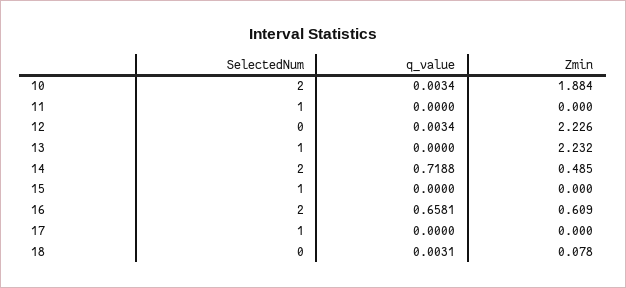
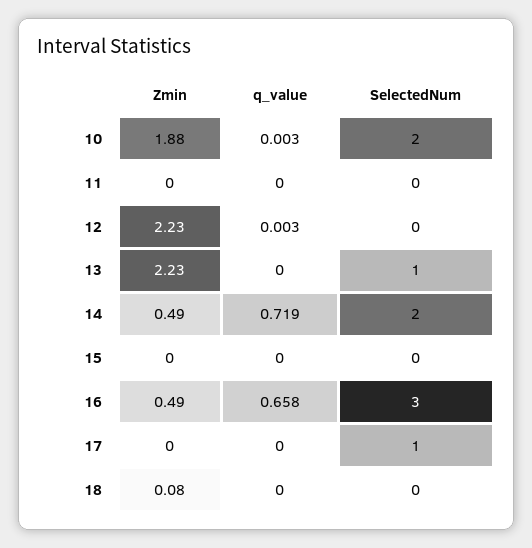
SelectedNum, 11: 1 -> 0
SelectedNum, 15: 1 -> 0
SelectedNum, 16: 2 -> 3
Zmin, 16: 0.609 -> 0.49
q_value, 18: 0.0031 -> 0

